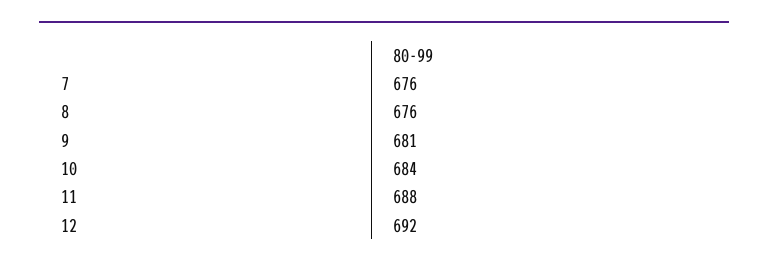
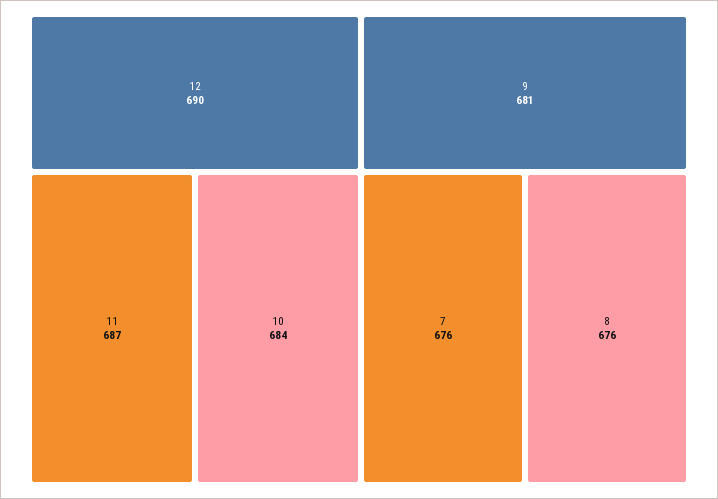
11: 688 -> 687
12: 692 -> 690

